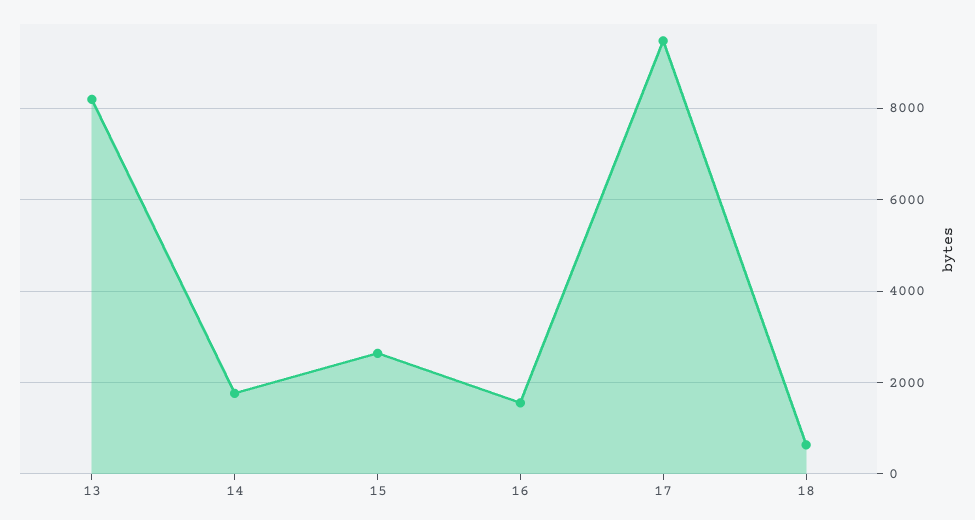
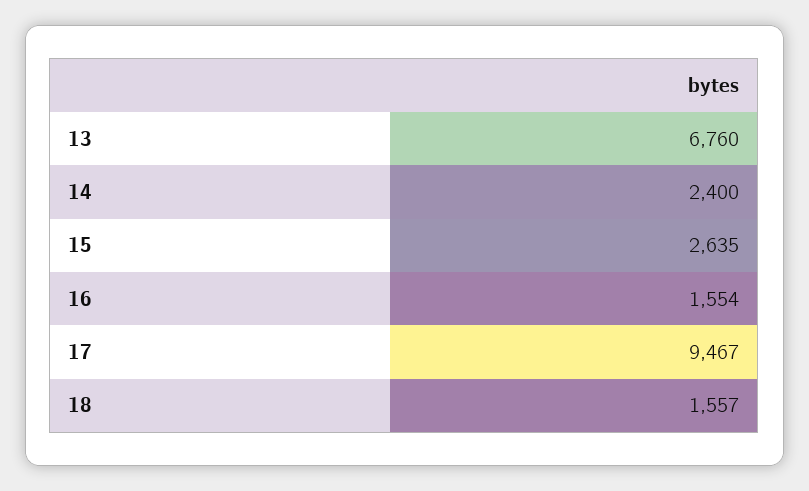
13: 8200 -> 6760
14: 1800 -> 2400
18: 600 -> 1557

